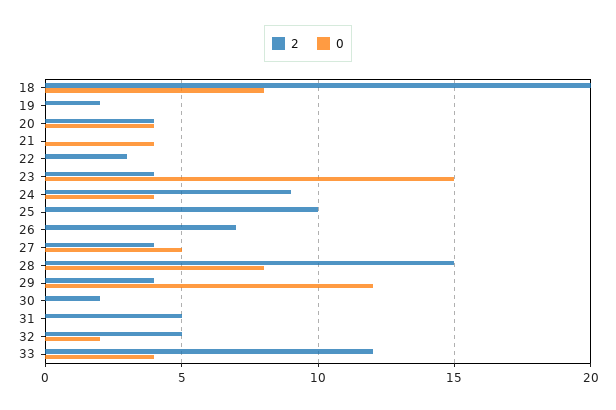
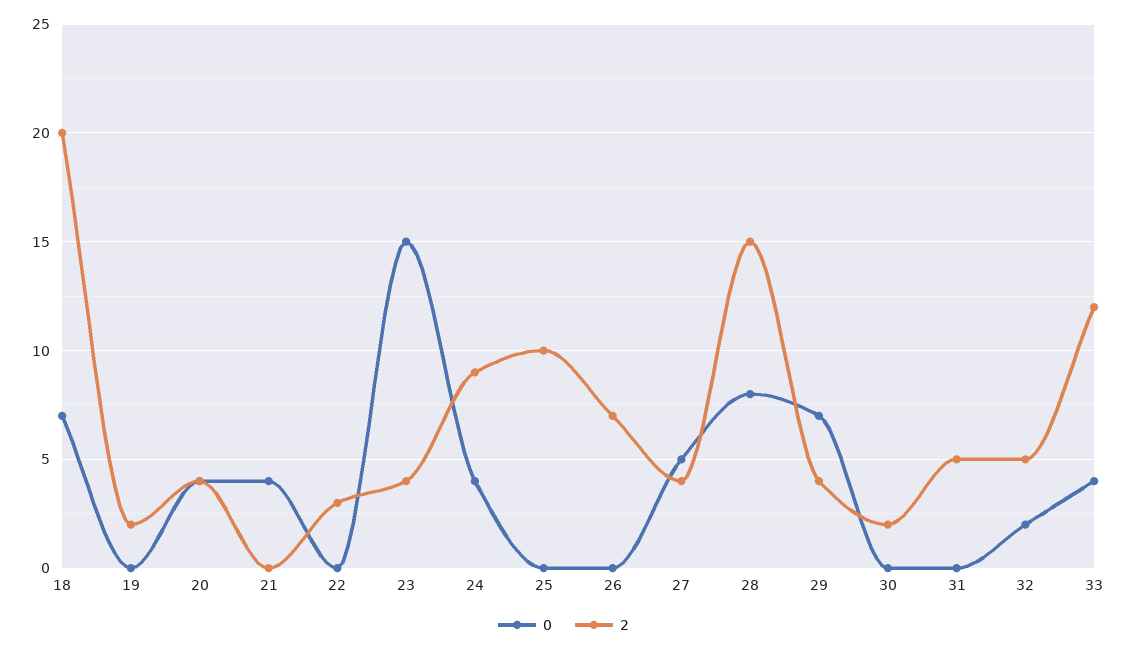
0, 18: 8 -> 7
0, 29: 12 -> 7

